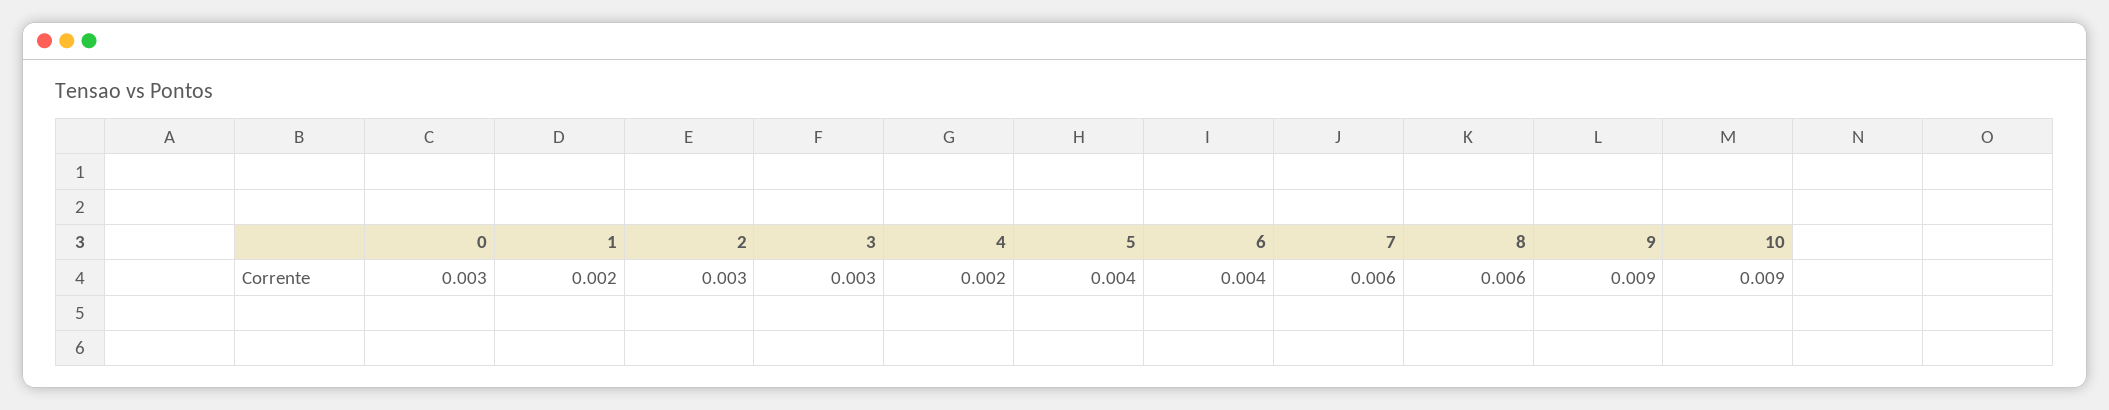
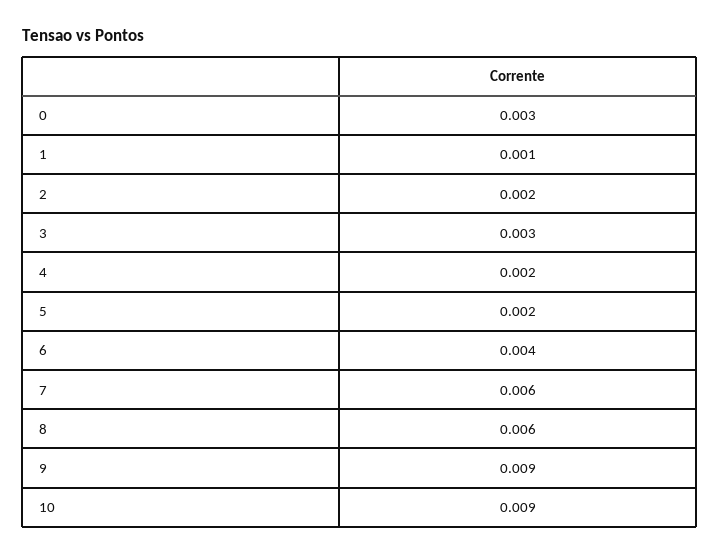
1: 0.002 -> 0.001
2: 0.003 -> 0.002
5: 0.004 -> 0.002

